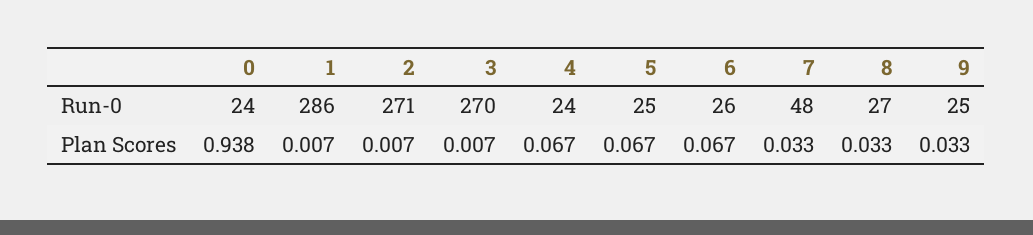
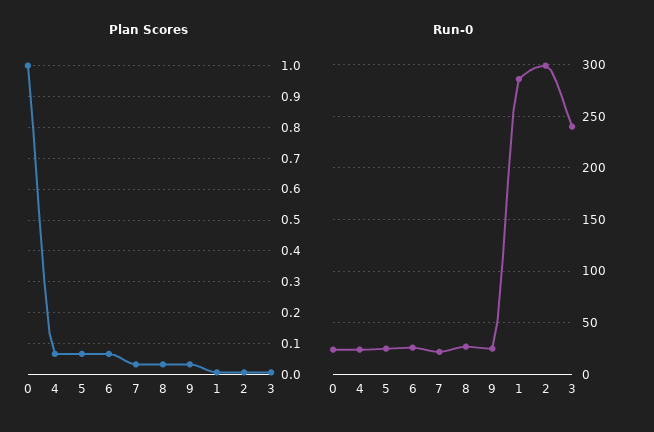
Run-0, 2: 271 -> 300
Run-0, 3: 270 -> 240
Run-0, 7: 48 -> 20
Plan Scores, 0: 0.938 -> 1

